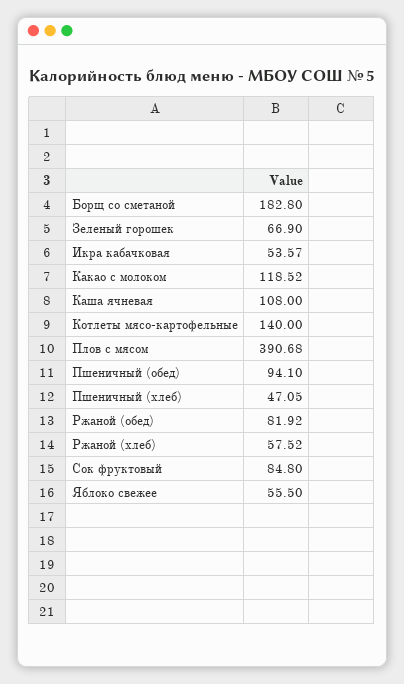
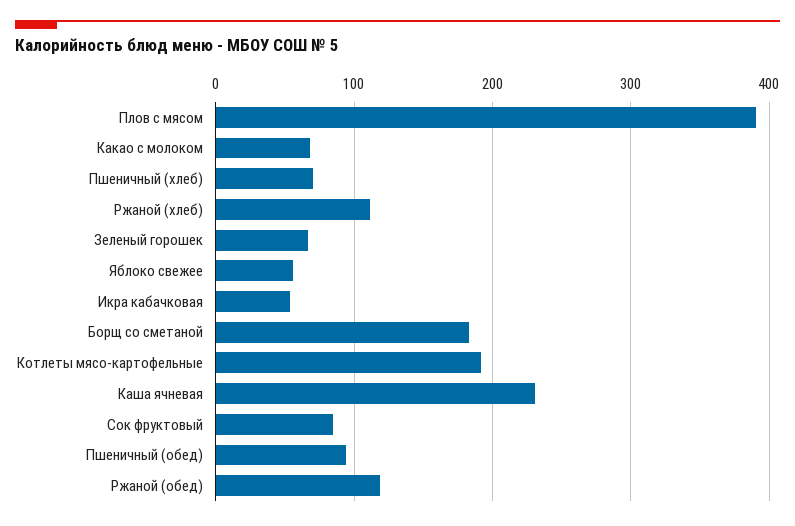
Какао с молоком: 118.52 -> 70
Каша ячневая: 108 -> 230
Котлеты мясо-картофельные: 140 -> 190
Пшеничный (хлеб): 47.05 -> 70
Ржаной (обед): 81.92 -> 120
Ржаной (хлеб): 57.52 -> 110

